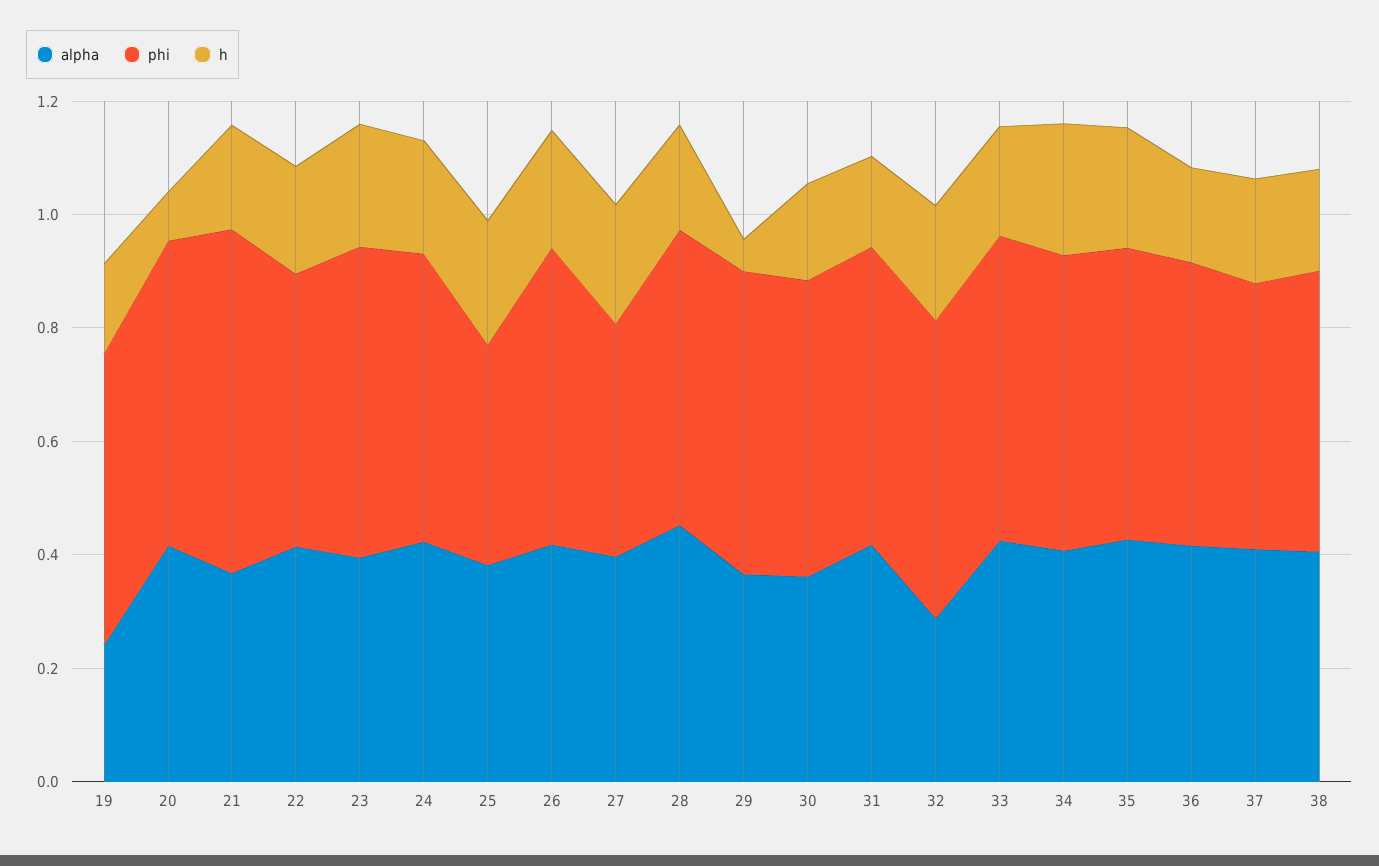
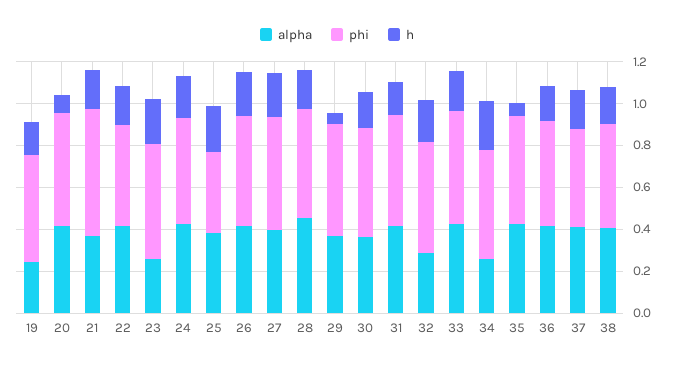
alpha, 23: 0.4 -> 0.25
phi, 27: 0.4 -> 0.55
alpha, 34: 0.4 -> 0.25
h, 35: 0.2 -> 0.05

